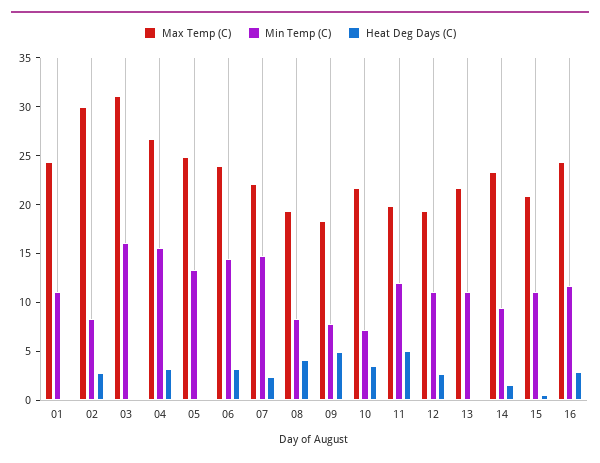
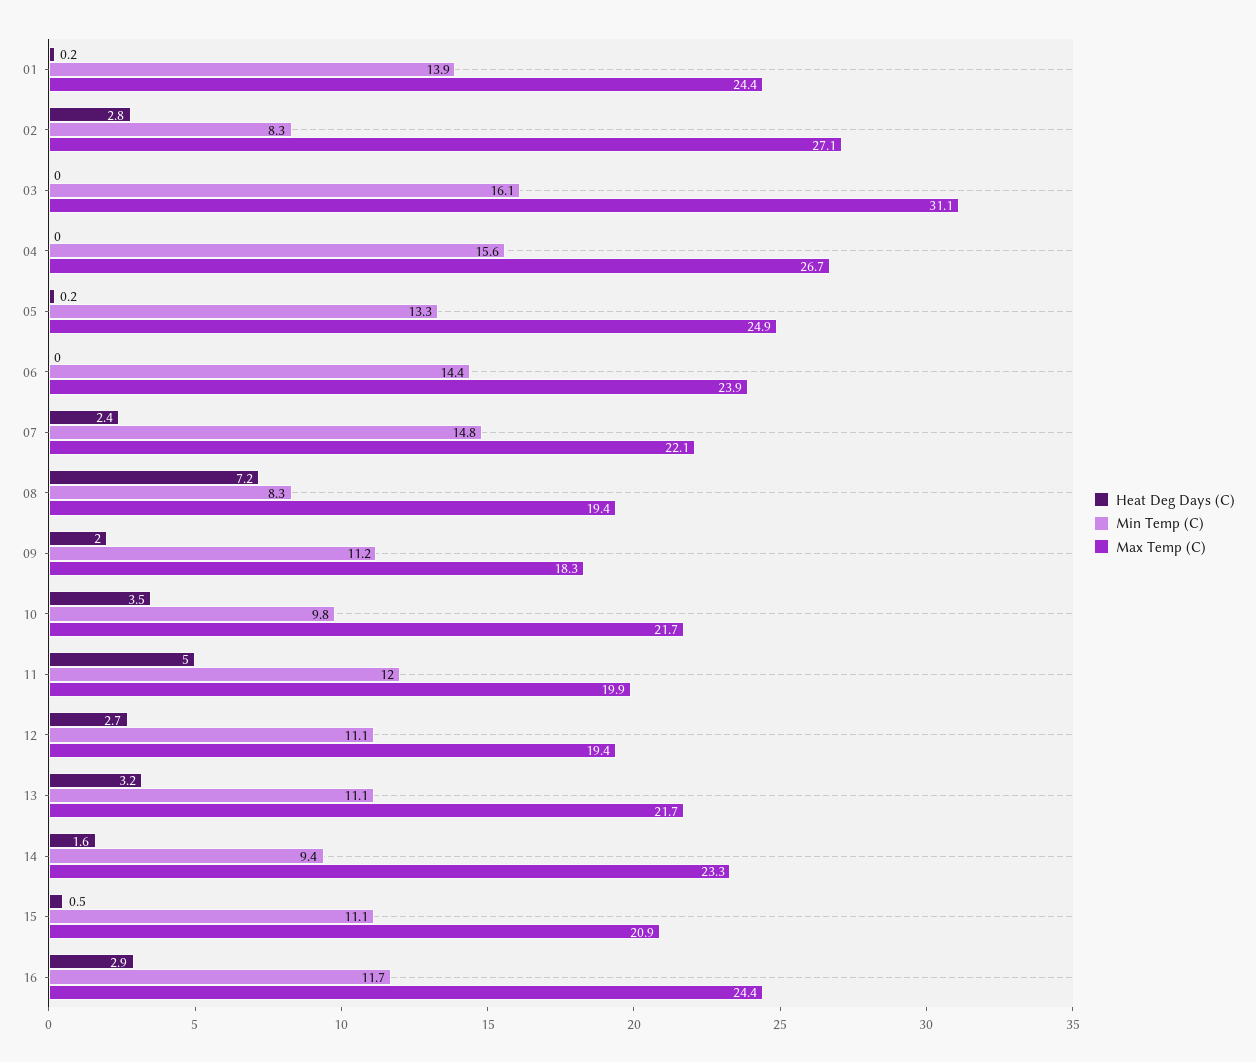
Min Temp (C), 01: 11 -> 13.9
Max Temp (C), 02: 30 -> 27.1
Heat Deg Days (C), 04: 3 -> 0
Heat Deg Days (C), 06: 3 -> 0
Heat Deg Days (C), 08: 4 -> 7.2
Min Temp (C), 09: 8 -> 11.2
Heat Deg Days (C), 09: 5 -> 2
Min Temp (C), 10: 7 -> 9.8
Heat Deg Days (C), 13: 0 -> 3.2

